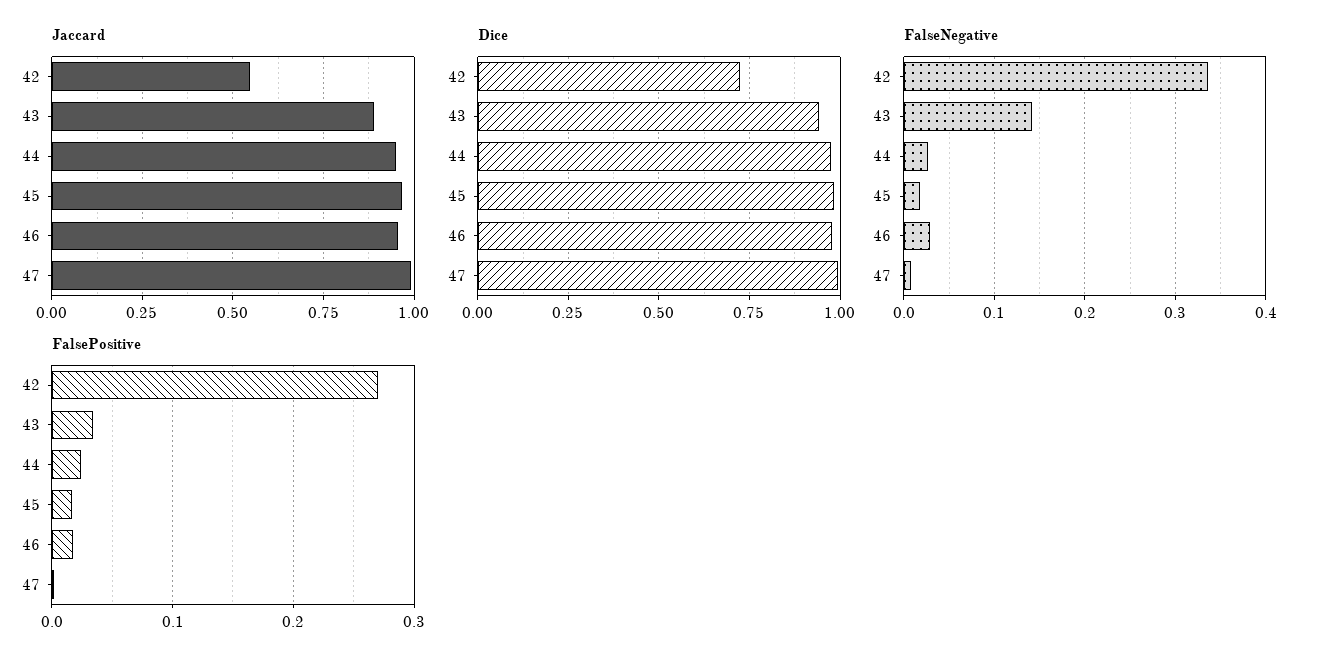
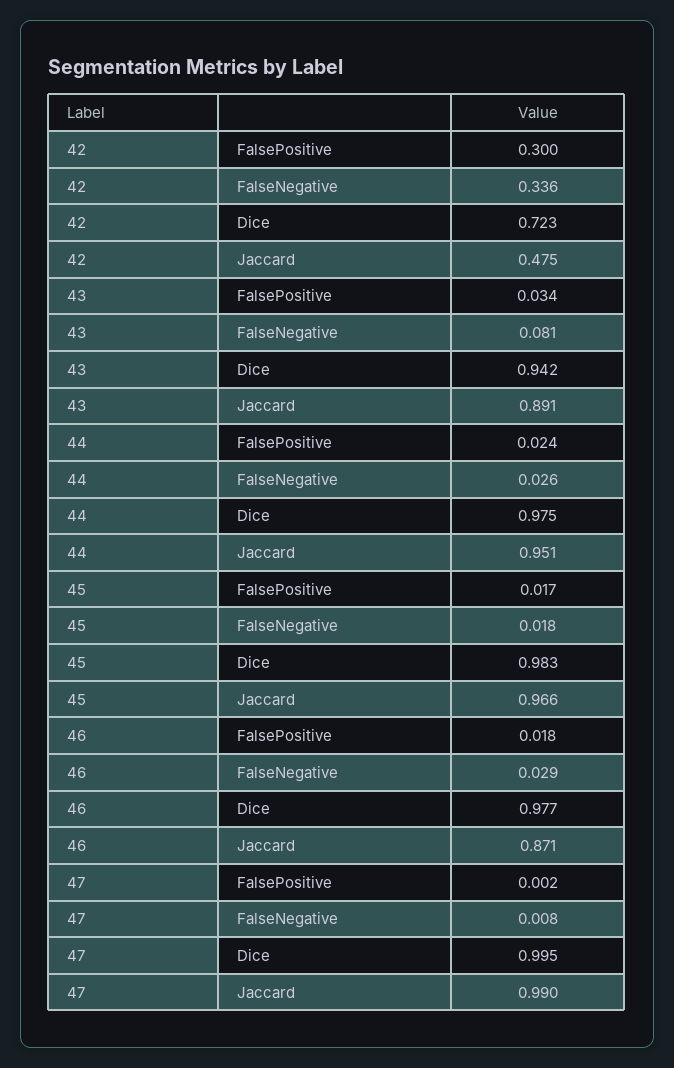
Jaccard, 42: 0.55 -> 0.475
Jaccard, 46: 0.95 -> 0.871
FalseNegative, 43: 0.14 -> 0.081
FalsePositive, 42: 0.27 -> 0.3

